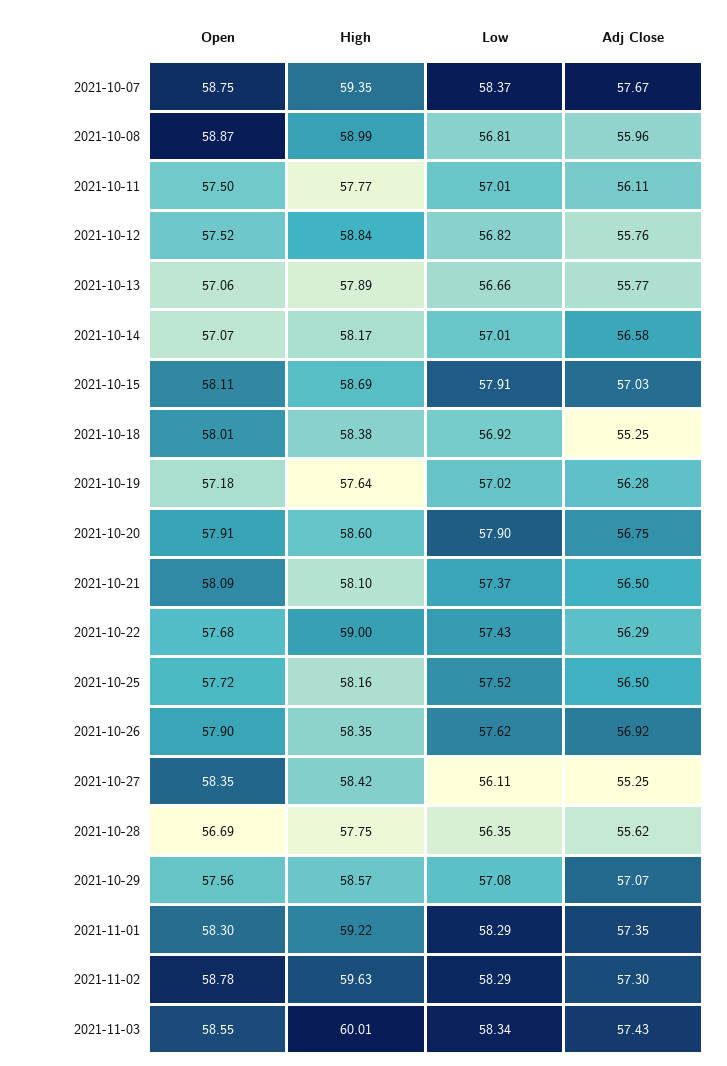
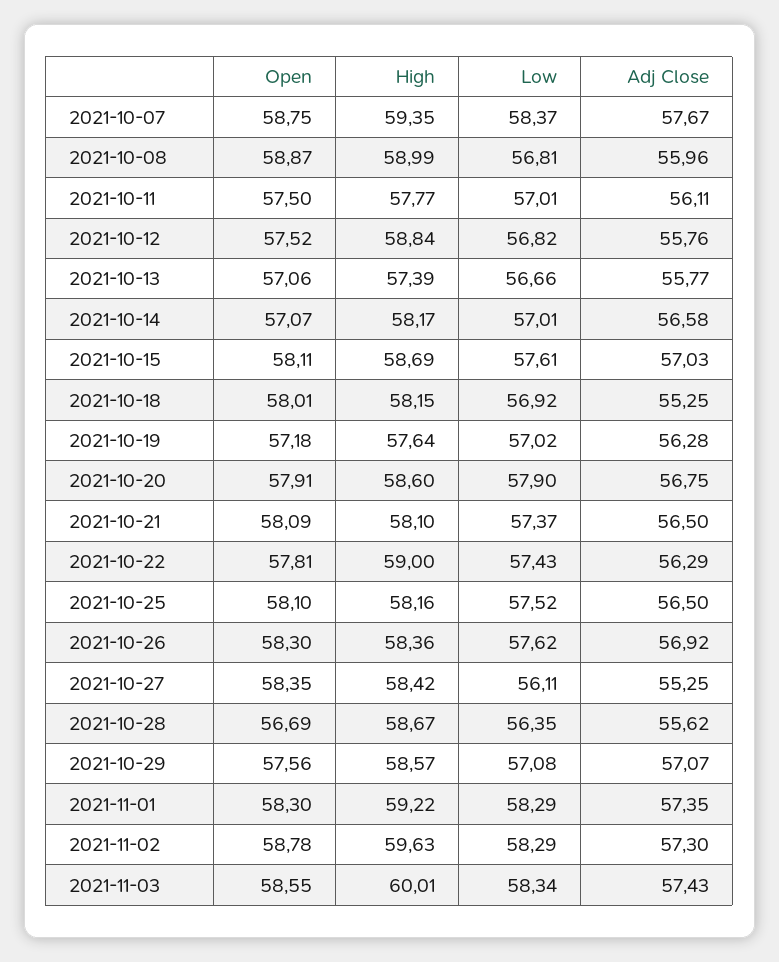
High, 2021-10-13: 57.89 -> 57.39
Low, 2021-10-15: 57.91 -> 57.61
High, 2021-10-18: 58.38 -> 58.15
Open, 2021-10-22: 57.68 -> 57.81
Open, 2021-10-25: 57.72 -> 58.1
Open, 2021-10-26: 57.9 -> 58.3
High, 2021-10-26: 58.35 -> 58.36
High, 2021-10-28: 57.75 -> 58.67

